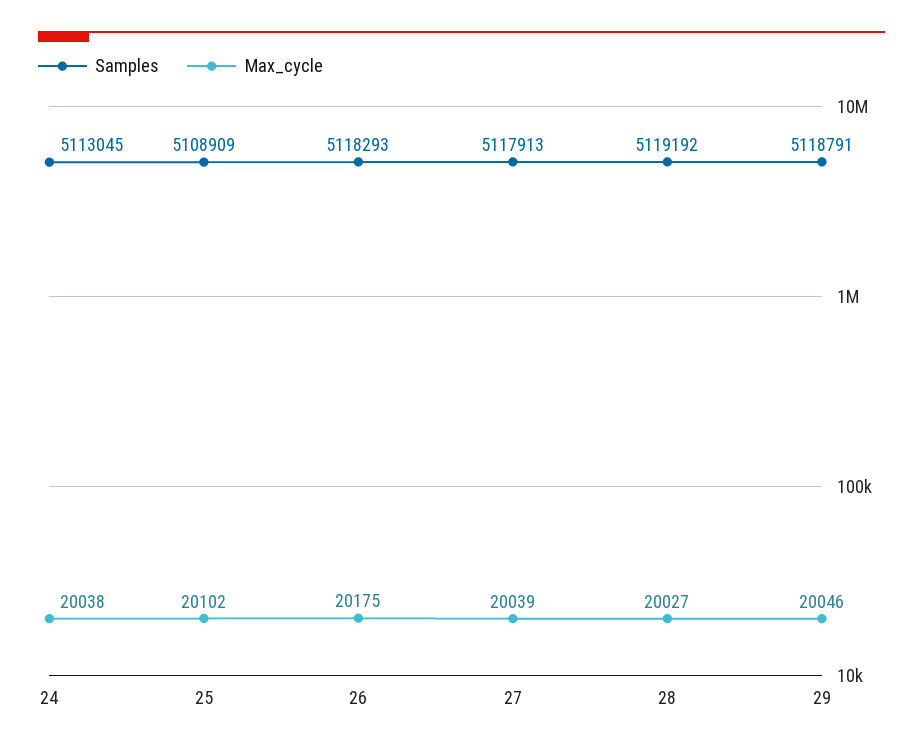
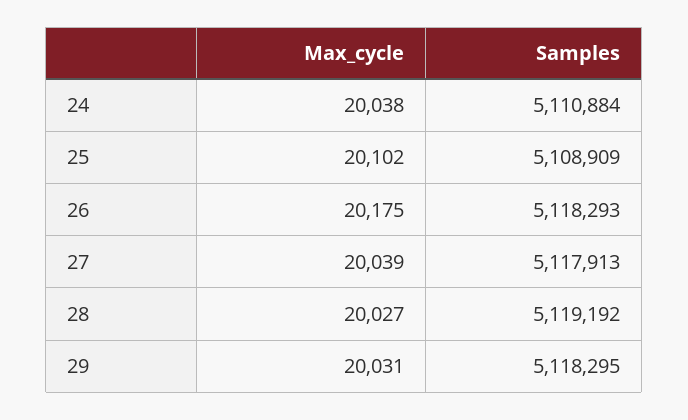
Samples, 24: 5113045 -> 5110884
Samples, 29: 5118791 -> 5118295
Max_cycle, 29: 20046 -> 20031

